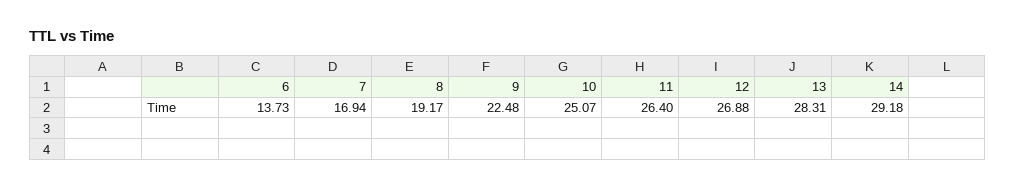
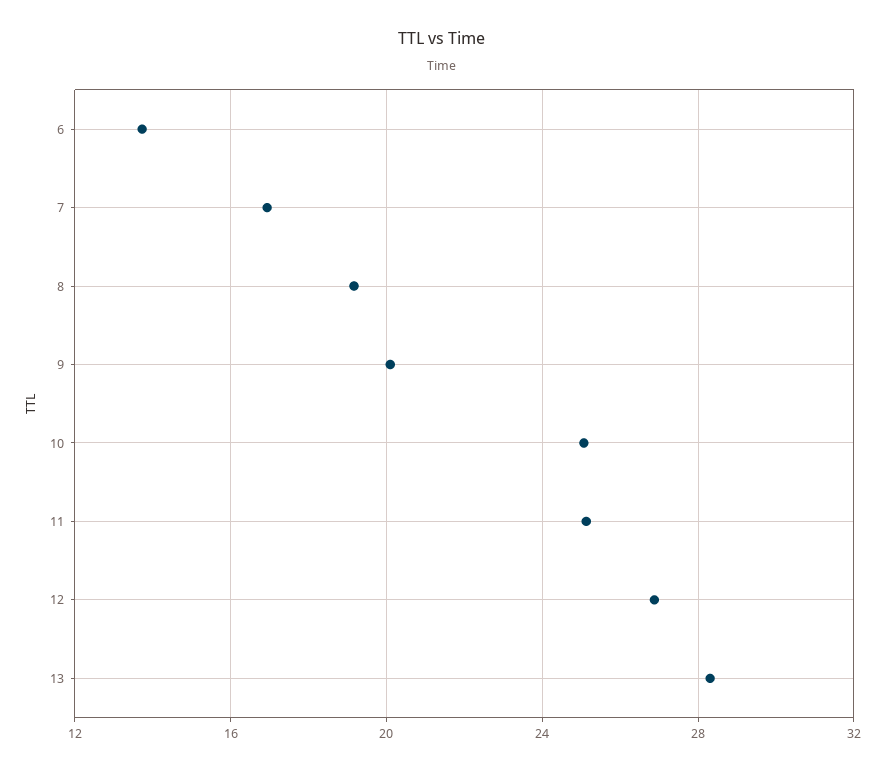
9: 22.48 -> 20
11: 26.4 -> 25
14: 29.18 -> none

